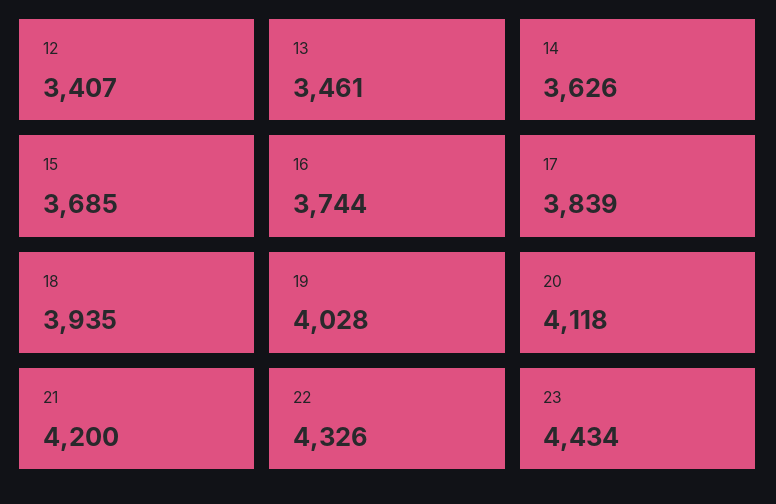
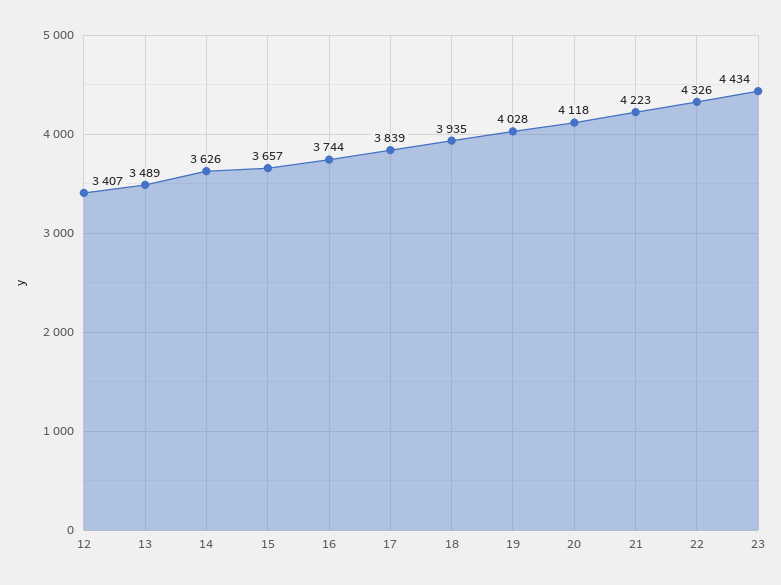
13: 3461 -> 3489
15: 3685 -> 3657
21: 4200 -> 4223

